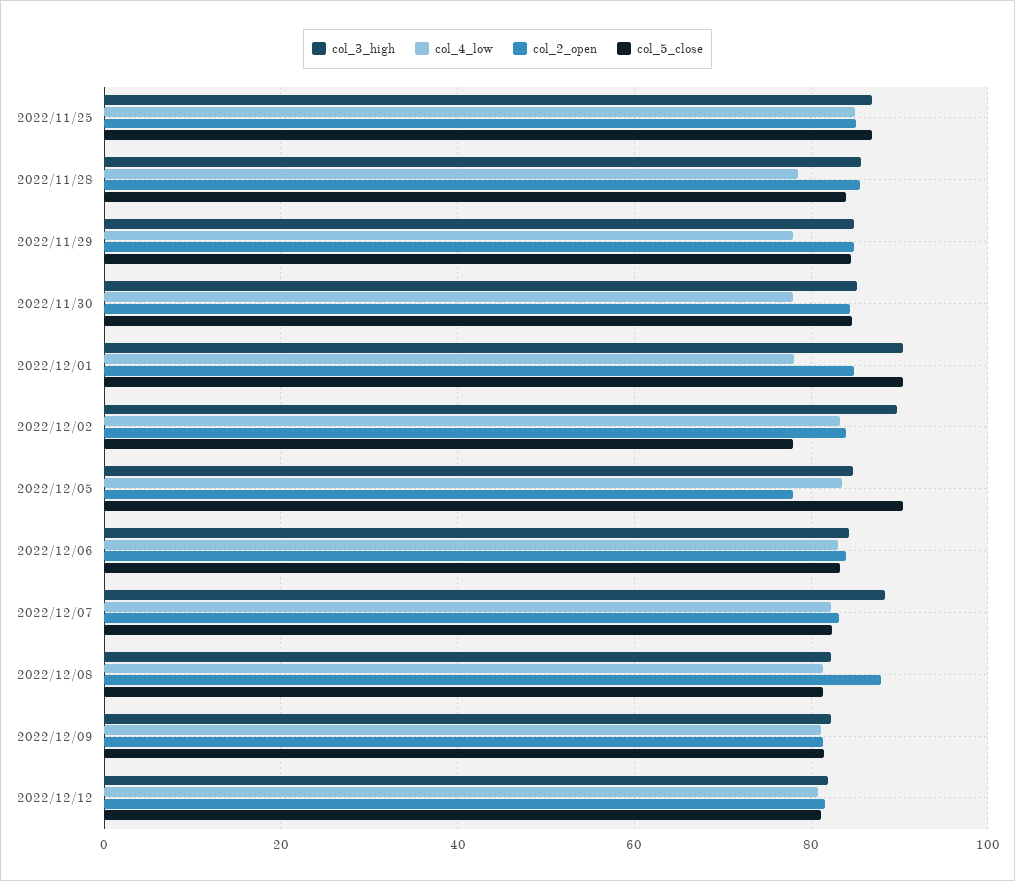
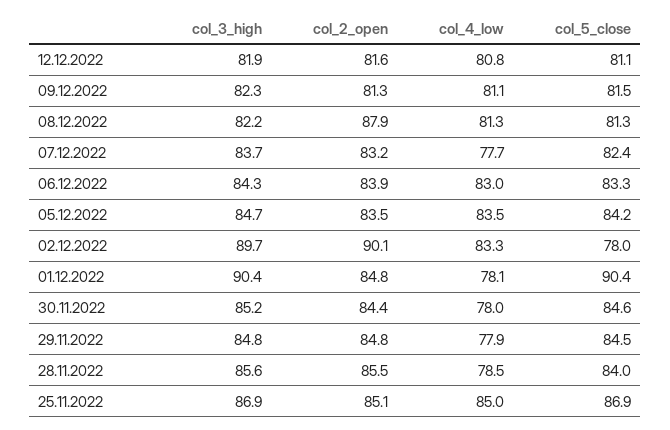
col_2_open, 2022/12/02: 84 -> 90.1
col_2_open, 2022/12/05: 78 -> 83.5
col_5_close, 2022/12/05: 90 -> 84.2
col_3_high, 2022/12/07: 88 -> 83.7
col_4_low, 2022/12/07: 82 -> 77.7

